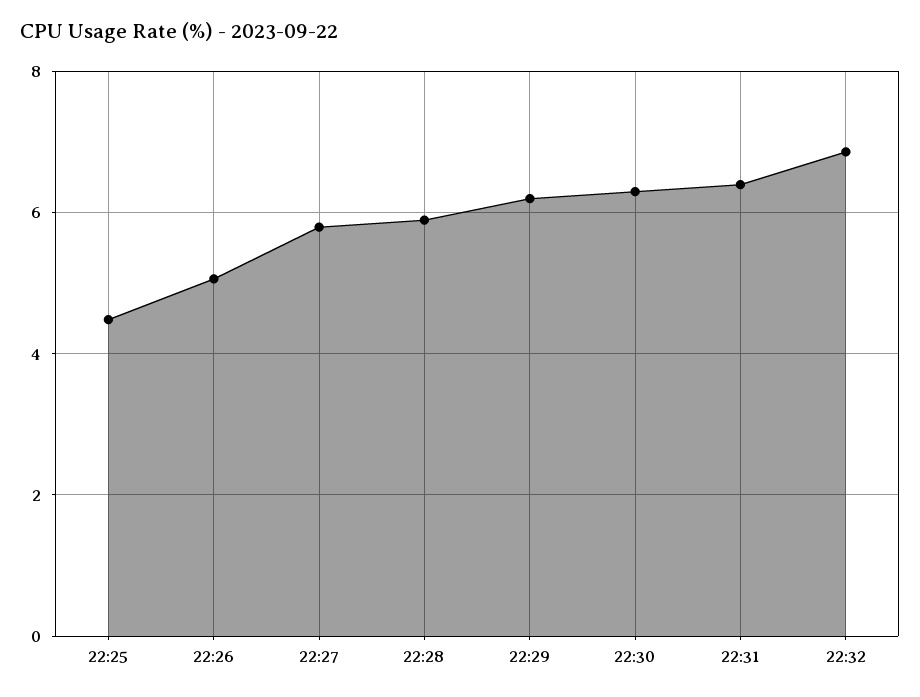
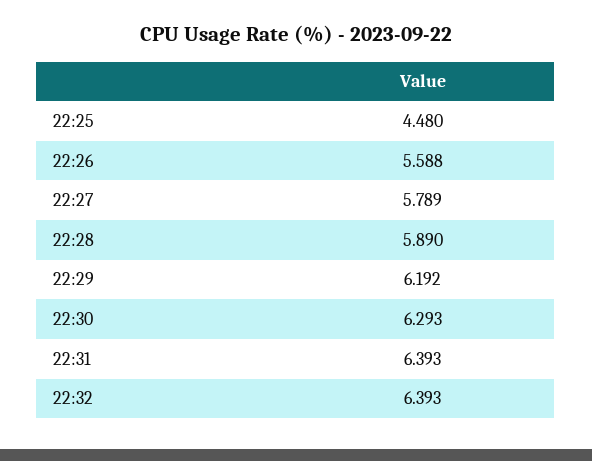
22:26: 5 -> 5.588
22:32: 6.8 -> 6.393

